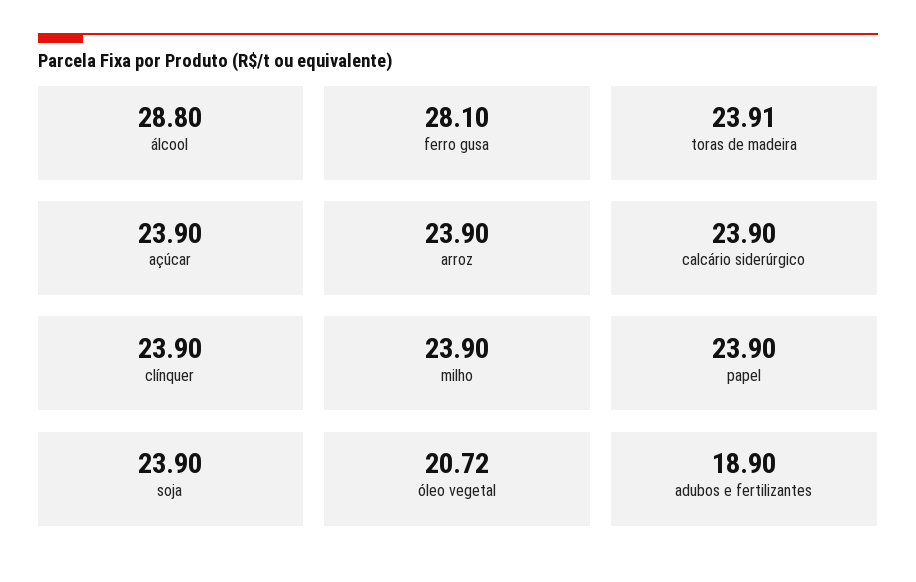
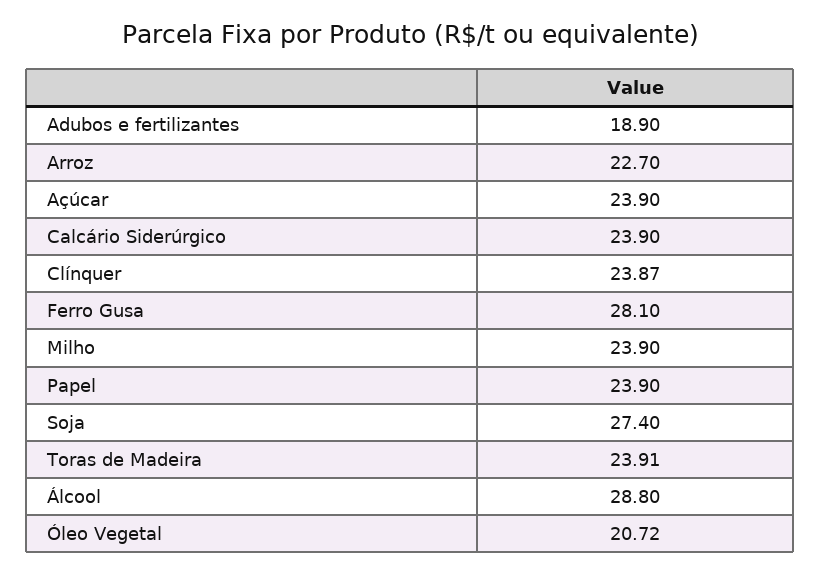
arroz: 23.9 -> 22.7
clínquer: 23.9 -> 23.87
soja: 23.9 -> 27.4

